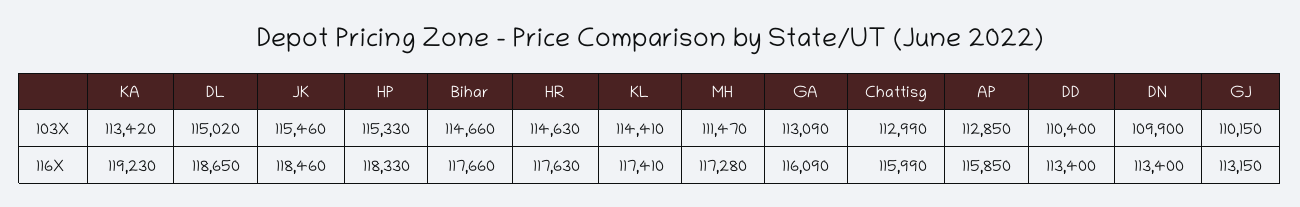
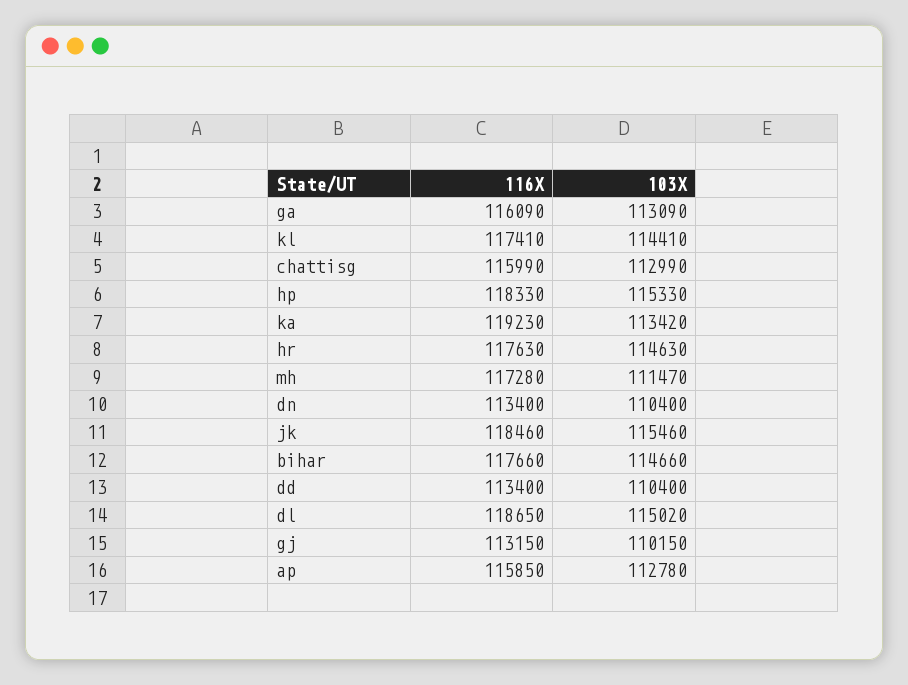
AP, 103X: 112850 -> 112780
DN, 103X: 109900 -> 110400

